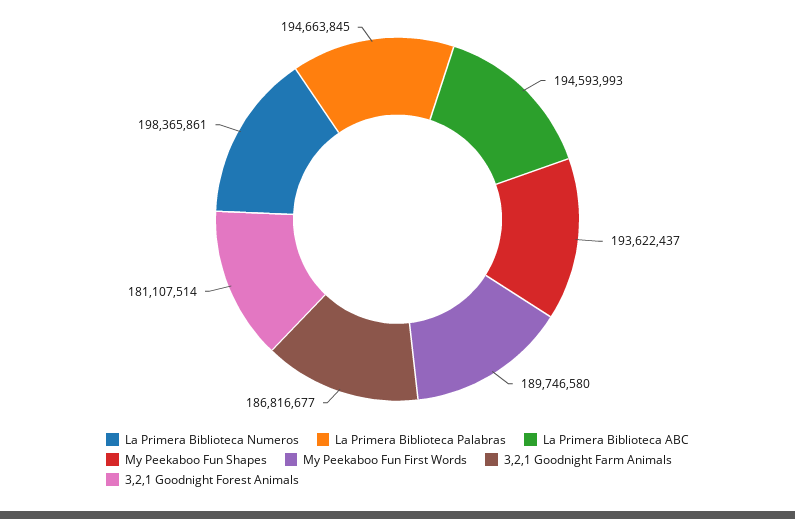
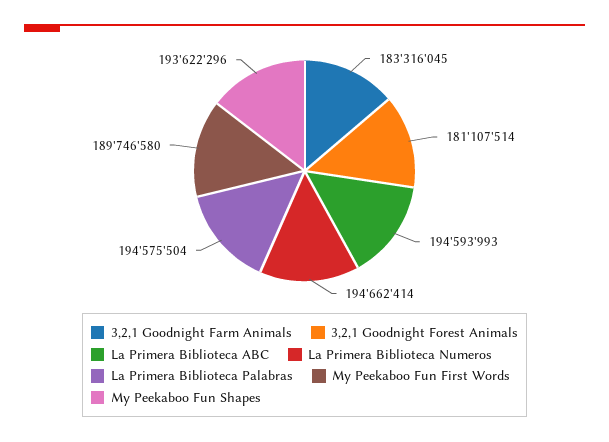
La Primera Biblioteca Numeros: 198365861 -> 194662414
La Primera Biblioteca Palabras: 194663845 -> 194575504
My Peekaboo Fun Shapes: 193622437 -> 193622296
3,2,1 Goodnight Farm Animals: 186816677 -> 183316045

